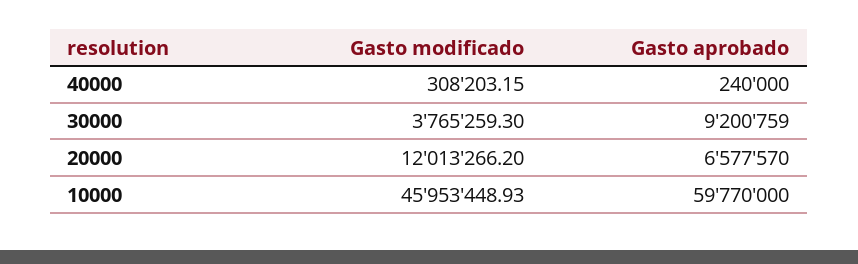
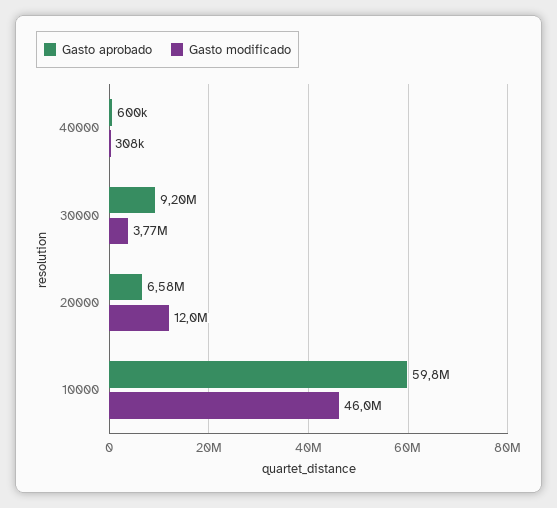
Gasto aprobado, 40000: 240000 -> 600000

